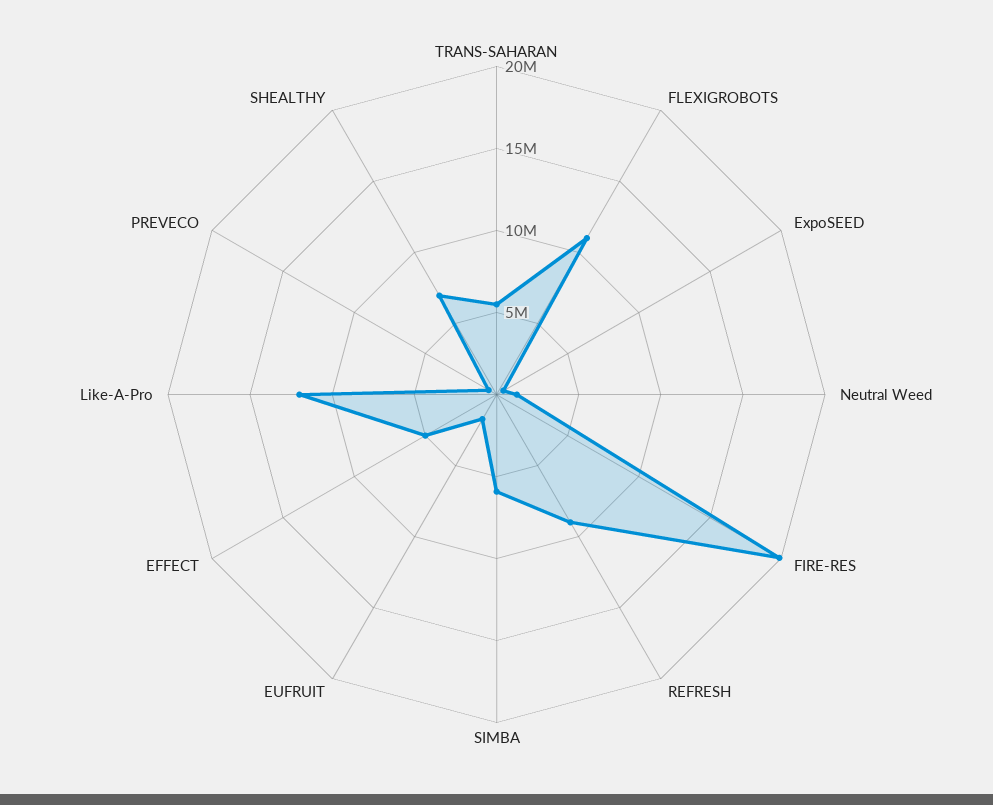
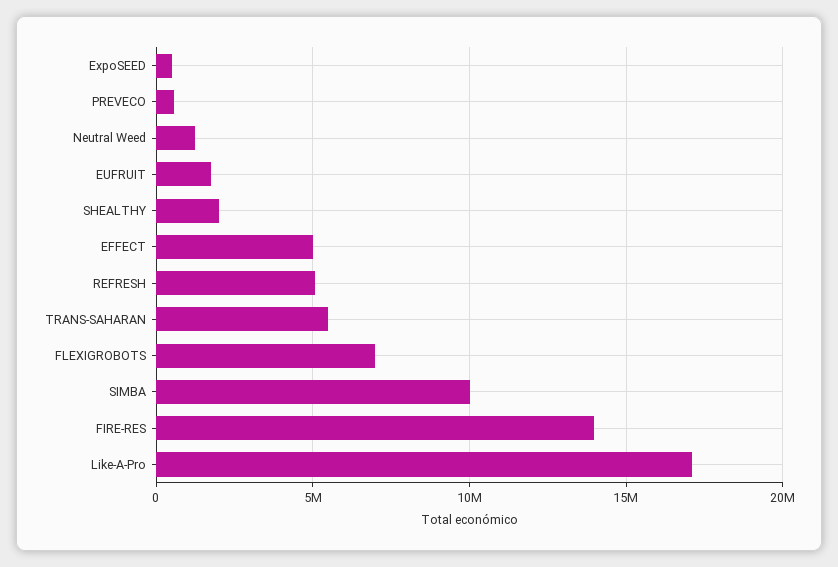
FLEXIGROBOTS: 11000000 -> 7000000
FIRE-RES: 20000000 -> 14000000
REFRESH: 9000000 -> 5000000
SIMBA: 6000000 -> 10000000
Like-A-Pro: 12000000 -> 17000000
SHEALTHY: 7000000 -> 2000000

